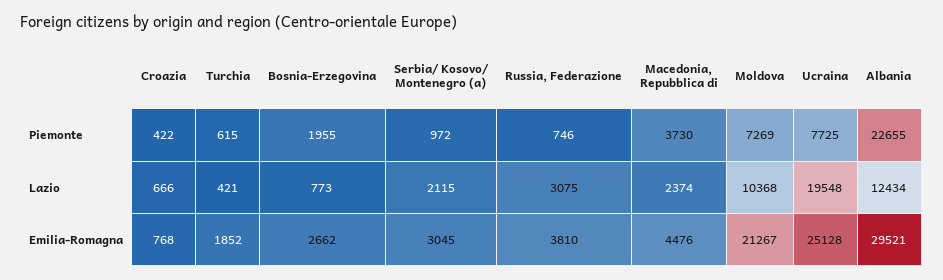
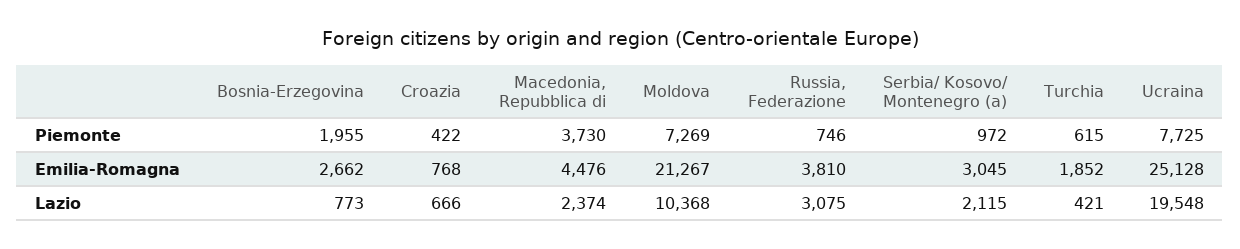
Albania, Piemonte: 22655 -> none
Albania, Lazio: 12434 -> none
Albania, Emilia-Romagna: 29521 -> none

